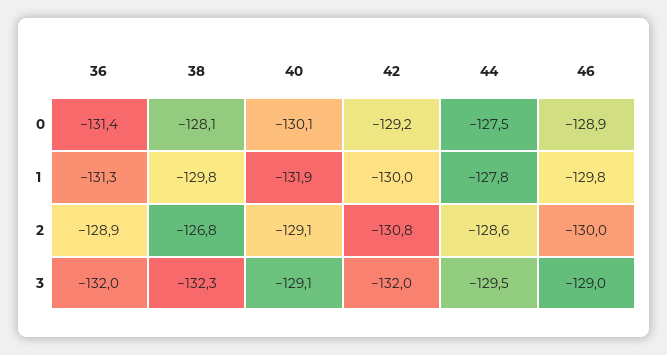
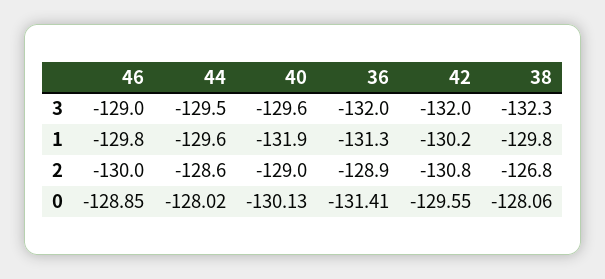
42, 0: -129.2 -> -129.55
44, 0: -127.5 -> -128.02
42, 1: -130 -> -130.2
44, 1: -127.8 -> -129.6
40, 2: -129.1 -> -129
40, 3: -129.1 -> -129.6

